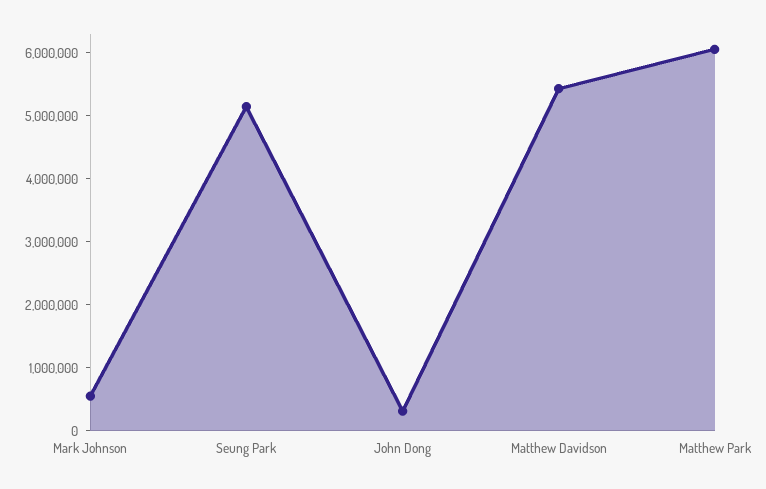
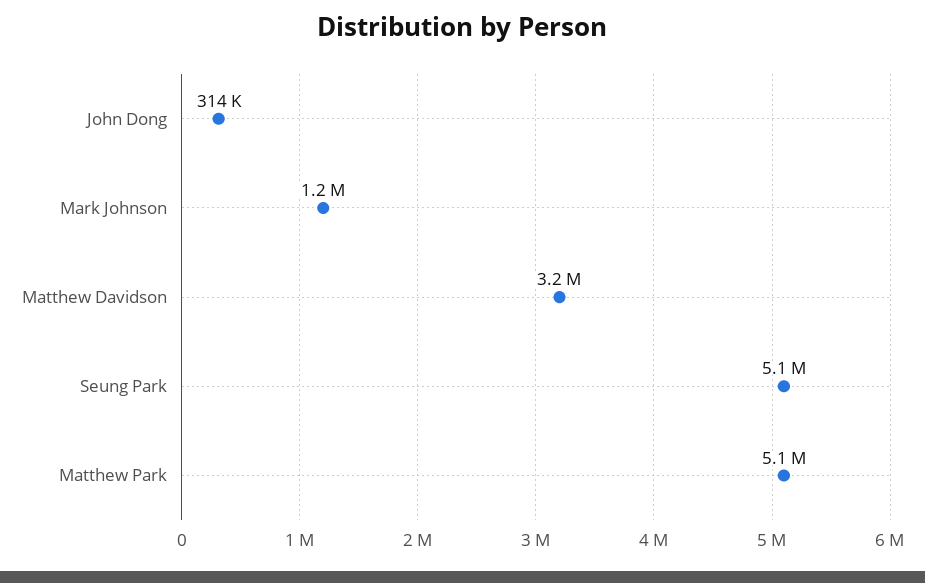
Mark Johnson: 600000 -> 1200000
Matthew Davidson: 5400000 -> 3200000
Matthew Park: 6000000 -> 5100000

